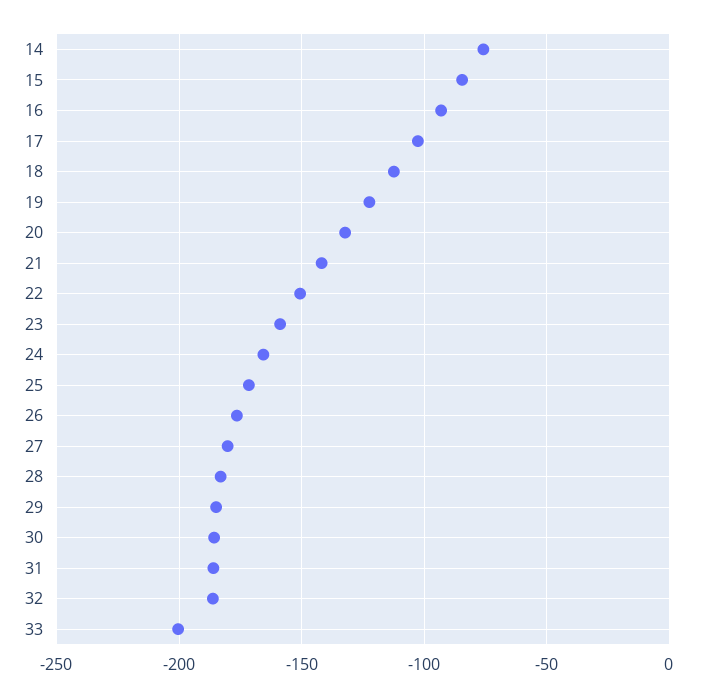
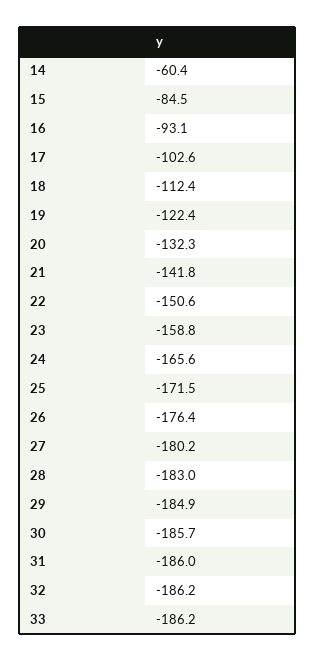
14: -75 -> -60.4
33: -200 -> -186.2

